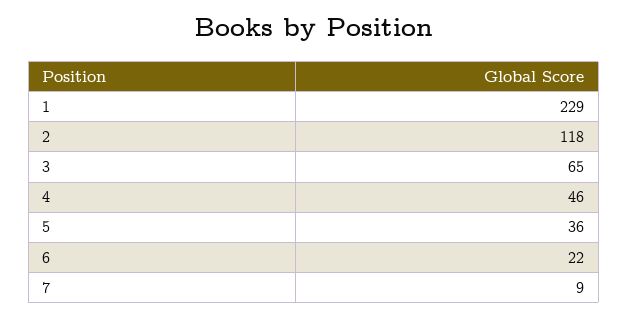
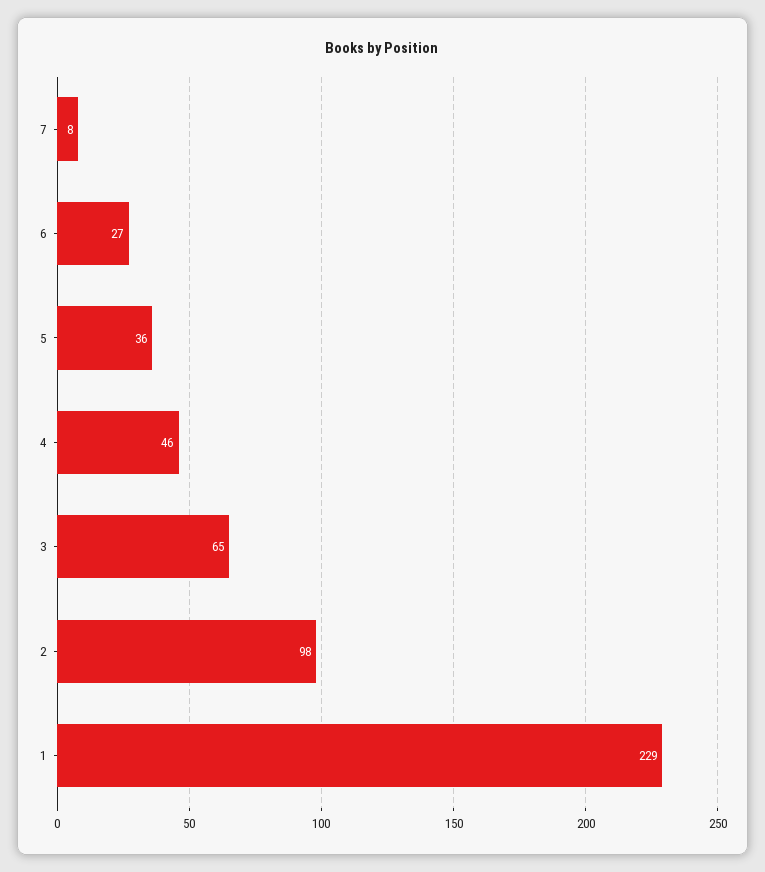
2: 118 -> 98
6: 22 -> 27
7: 9 -> 8

